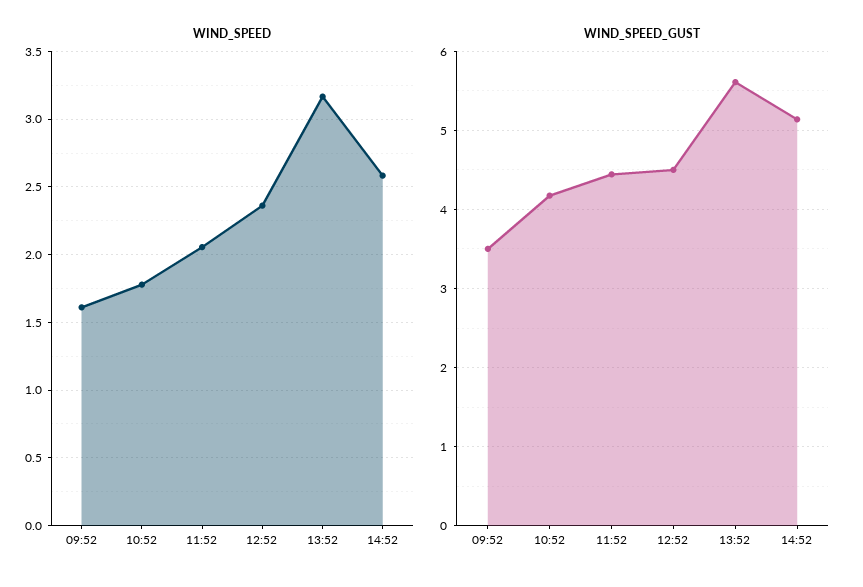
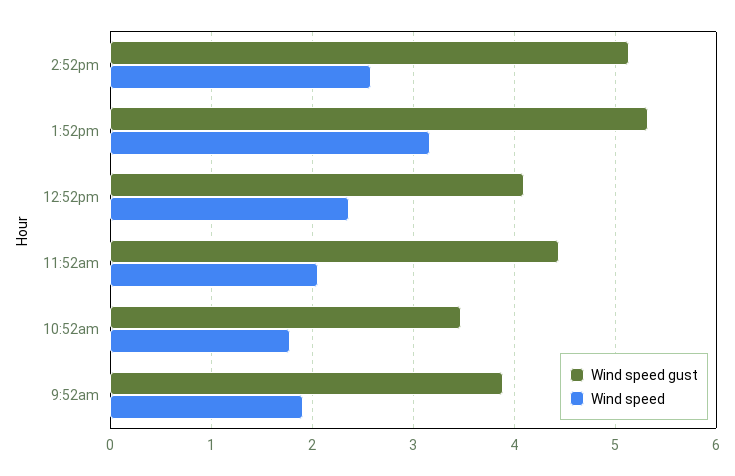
WIND_SPEED, 09:52: 1.6 -> 1.9
WIND_SPEED_GUST, 09:52: 3.5 -> 3.9
WIND_SPEED_GUST, 10:52: 4.2 -> 3.5
WIND_SPEED_GUST, 12:52: 4.5 -> 4.1
WIND_SPEED_GUST, 13:52: 5.6 -> 5.3

